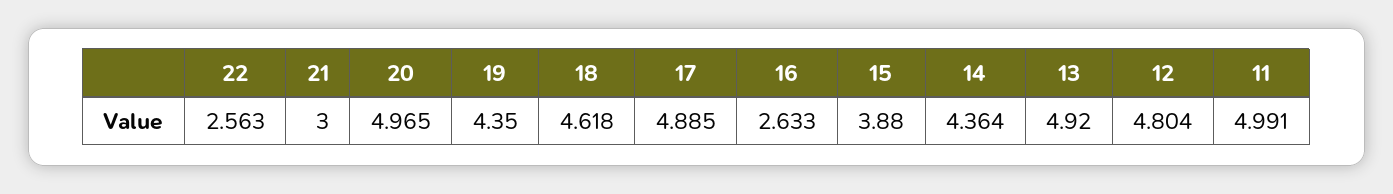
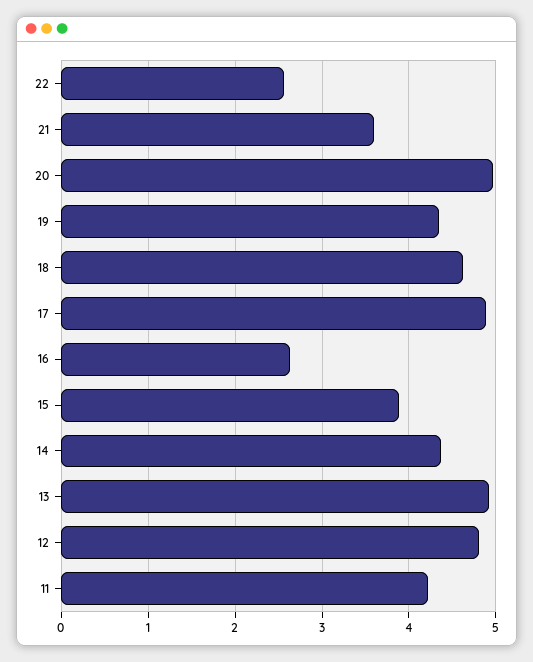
21: 3 -> 3.6
11: 4.991 -> 4.2

